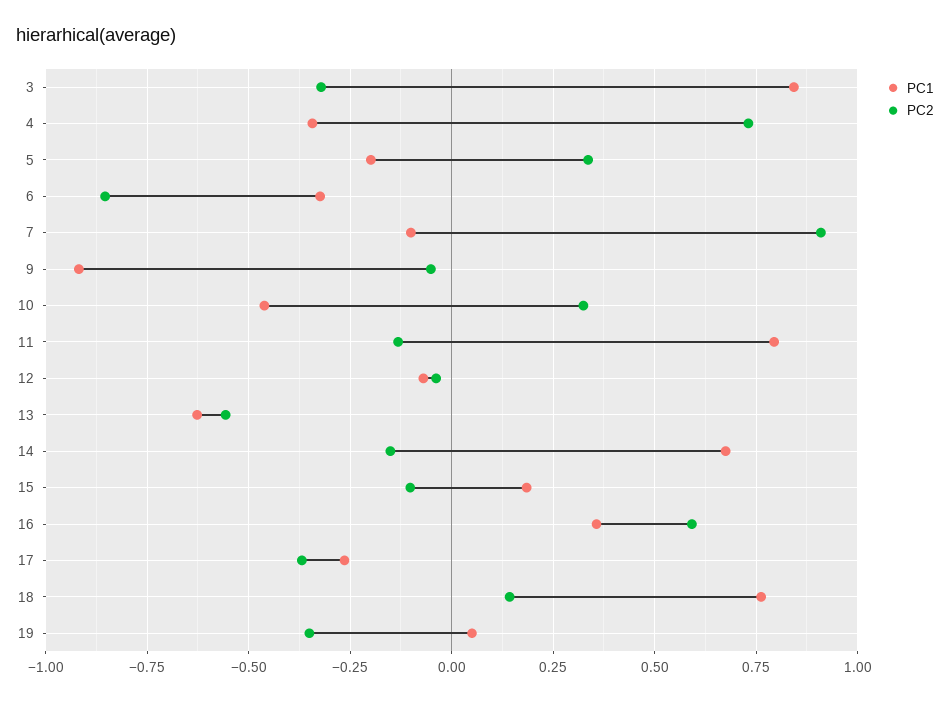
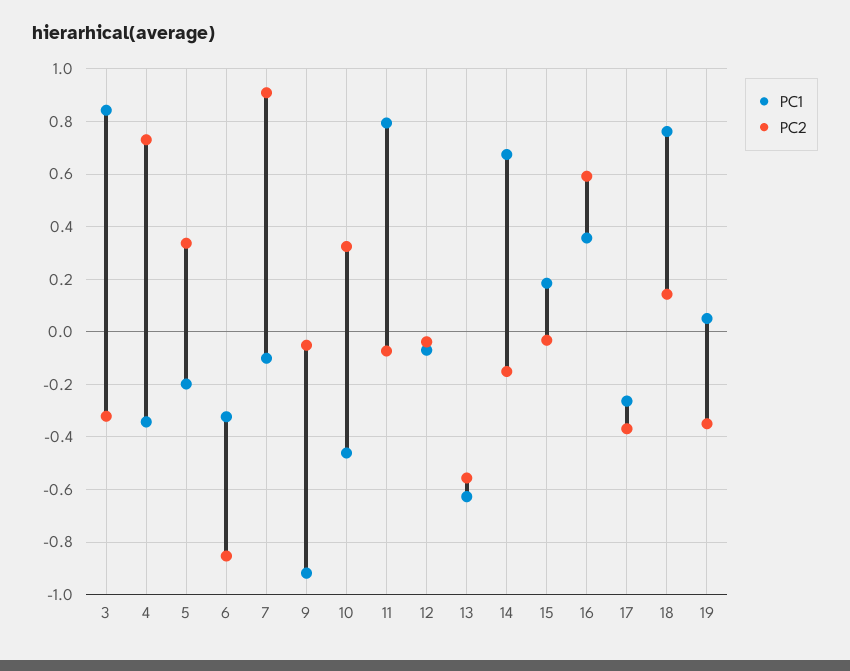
PC2, 11: -0.125 -> -0.075
PC2, 15: -0.1 -> -0.025

